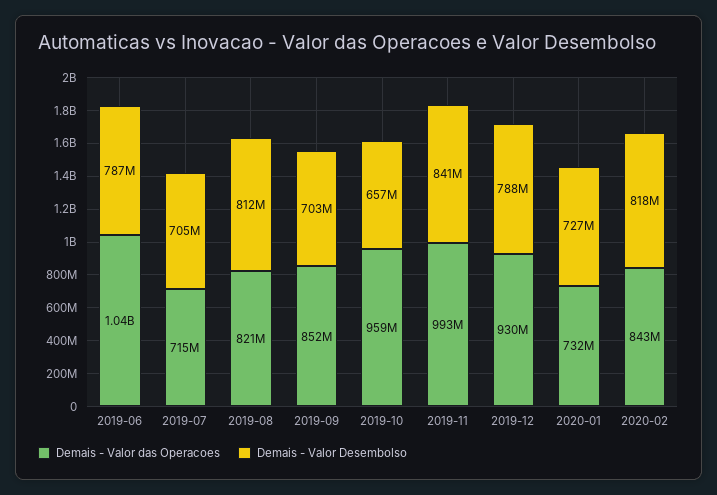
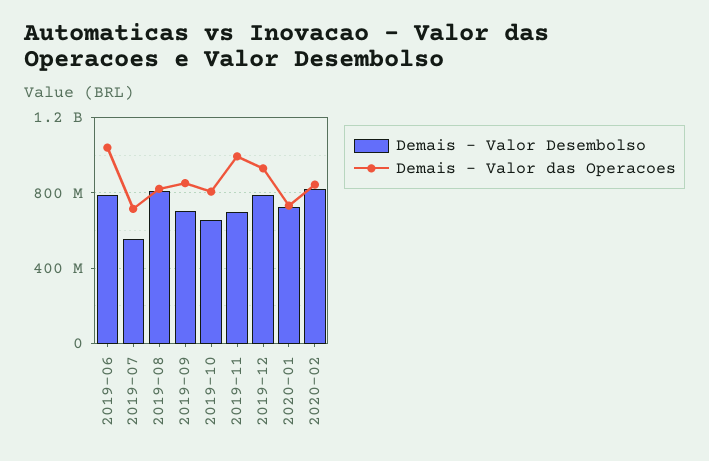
Demais - Valor Desembolso, 2019-07: 705000000 -> 550000000
Demais - Valor das Operacoes, 2019-10: 959000000 -> 800000000
Demais - Valor Desembolso, 2019-11: 841000000 -> 700000000

